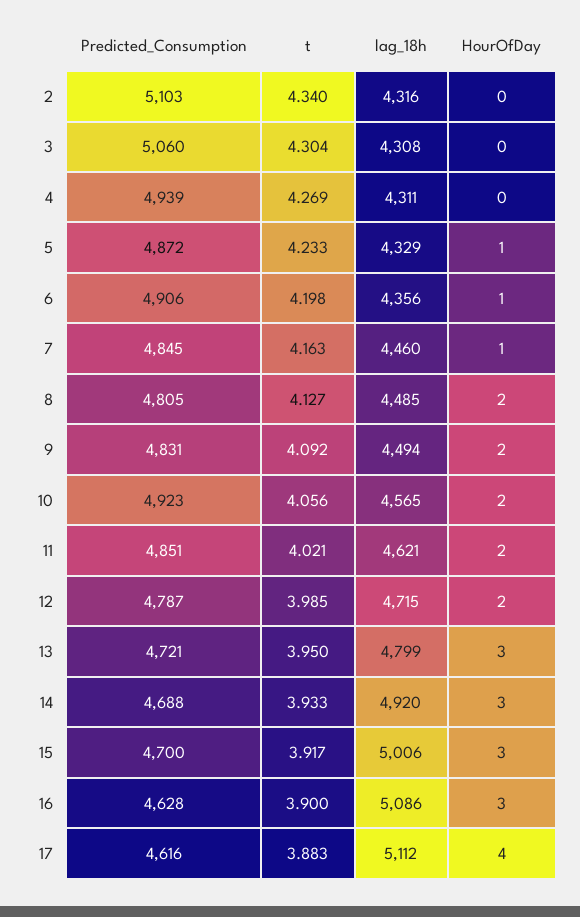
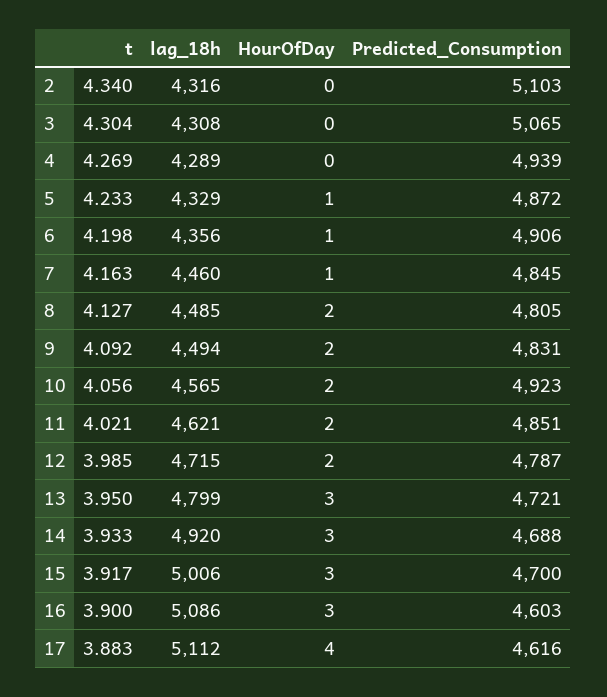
Predicted_Consumption, 3: 5060 -> 5065
lag_18h, 4: 4311 -> 4289
Predicted_Consumption, 16: 4628 -> 4603

